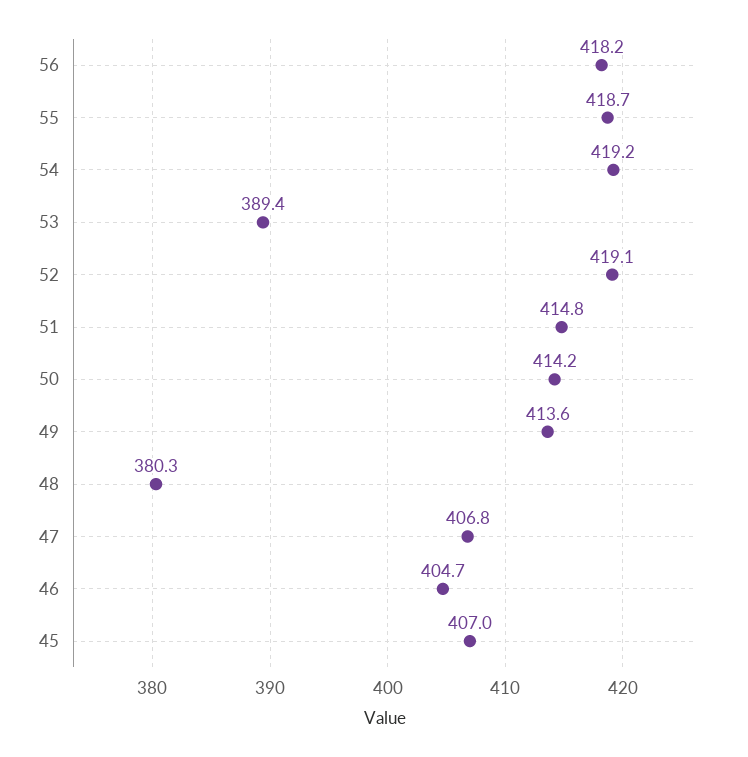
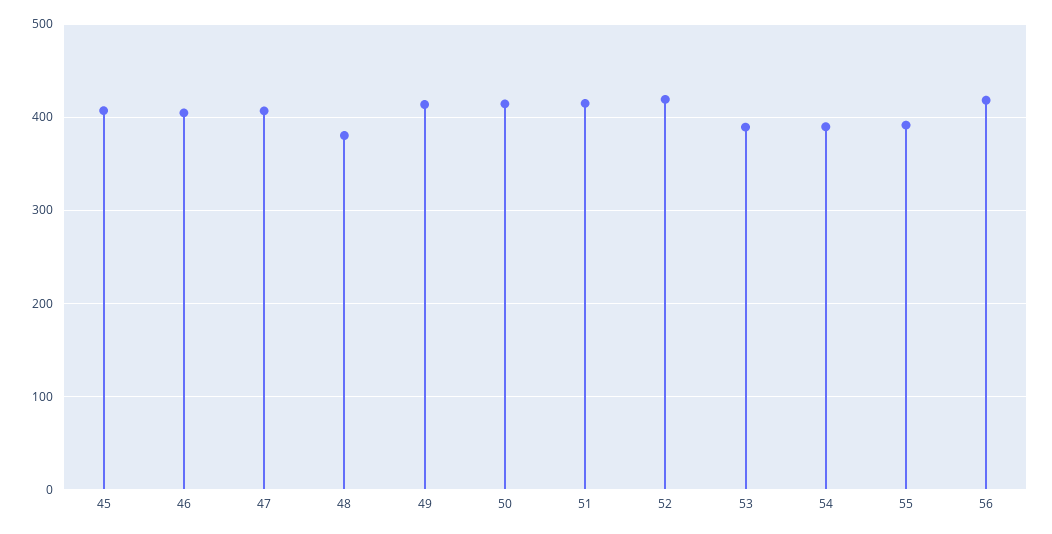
55: 418.7 -> 390
54: 419.2 -> 390

